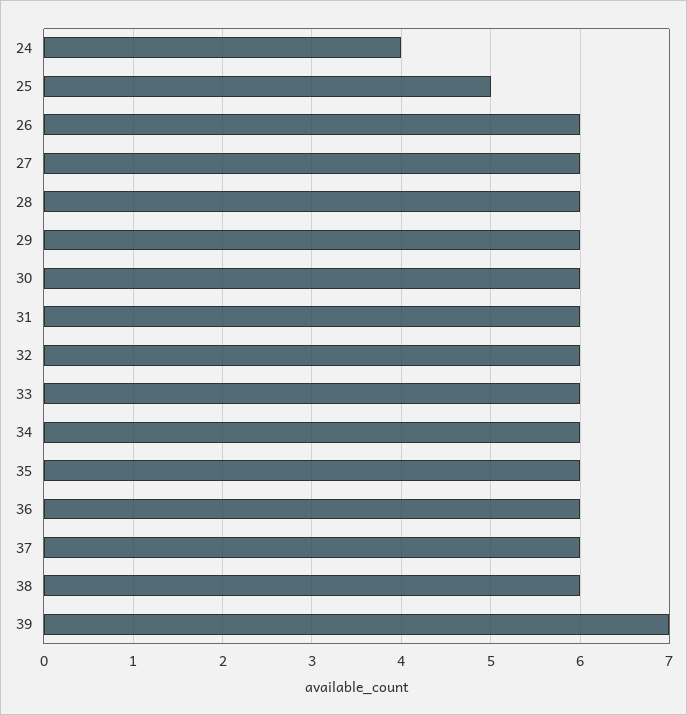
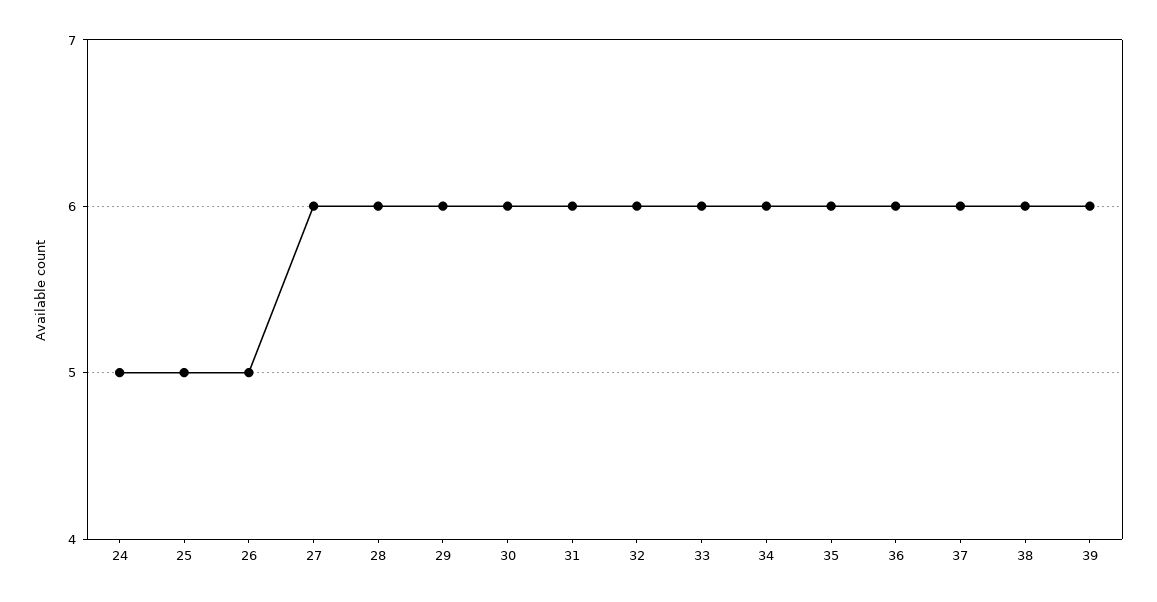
24: 4 -> 5
26: 6 -> 5
39: 7 -> 6

